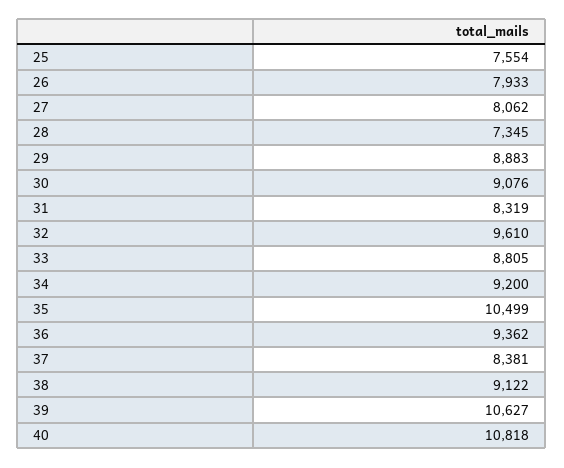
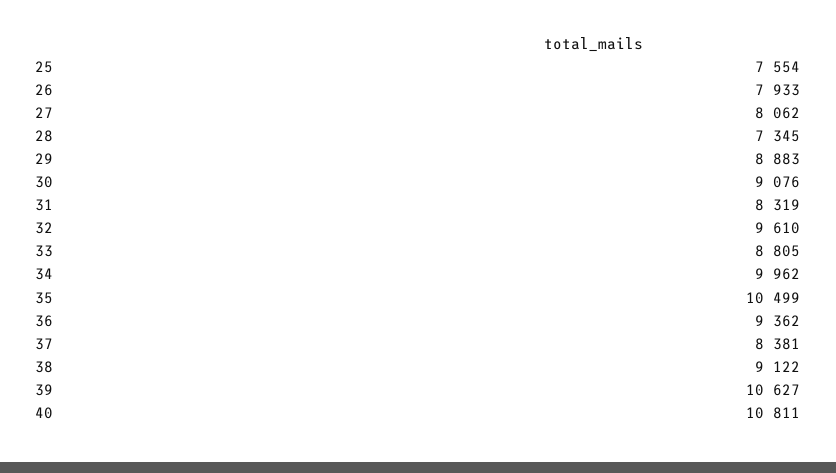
34: 9200 -> 9962
40: 10818 -> 10811

